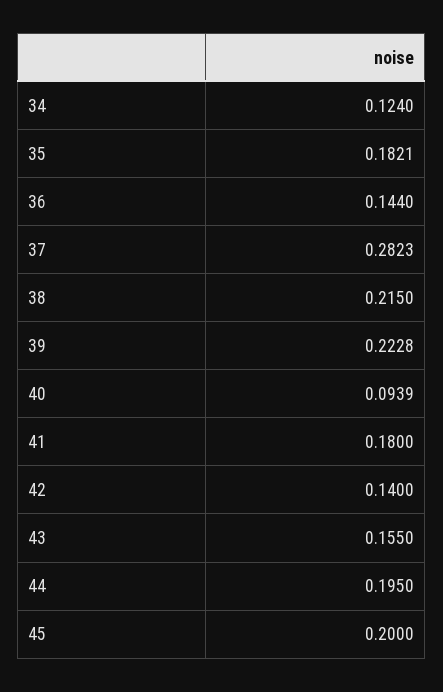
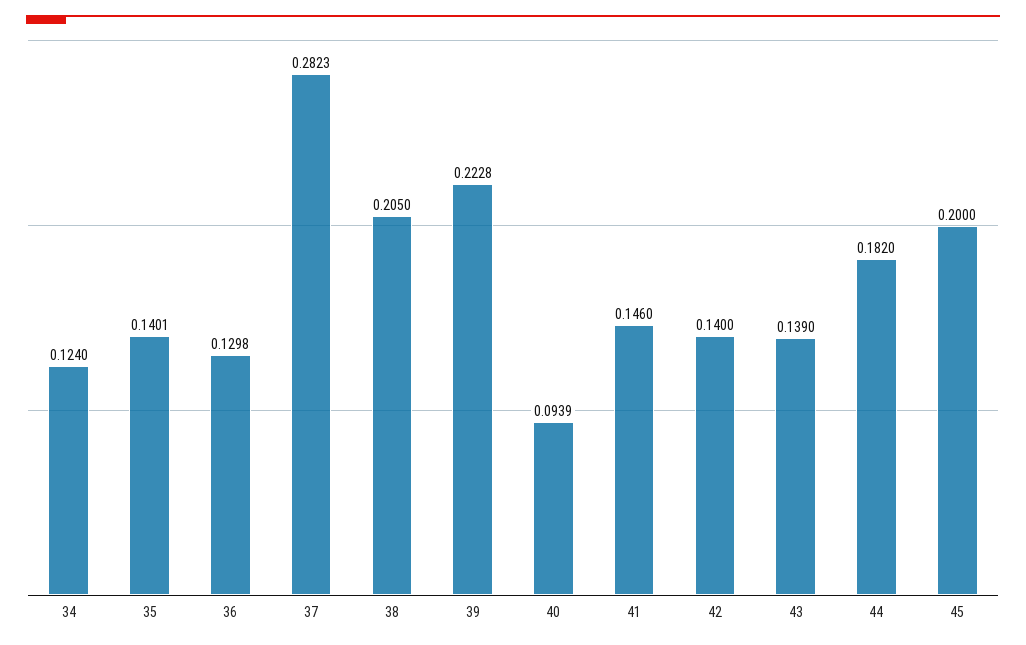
35: 0.1821 -> 0.1401
36: 0.144 -> 0.1298
38: 0.215 -> 0.205
41: 0.18 -> 0.146
43: 0.155 -> 0.139
44: 0.195 -> 0.182

